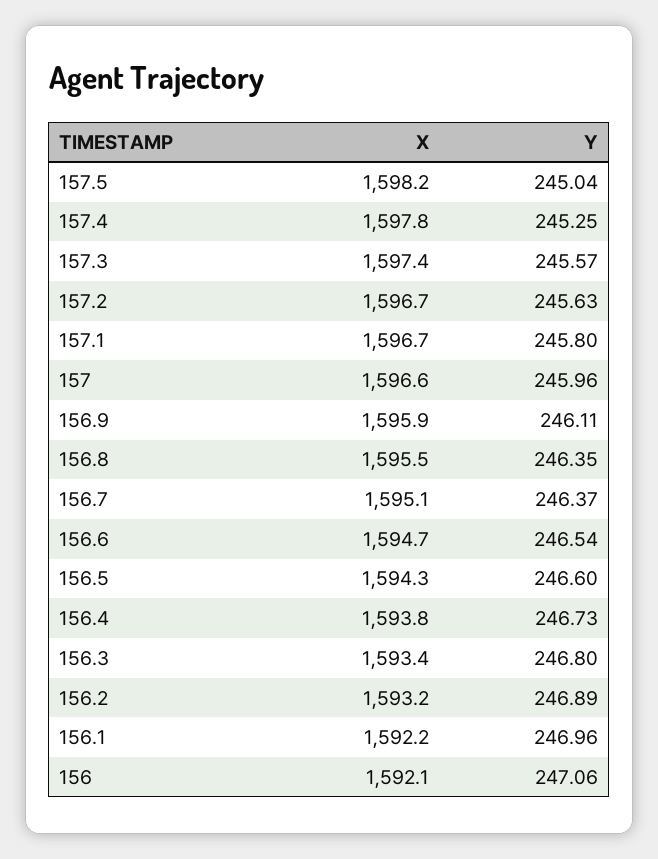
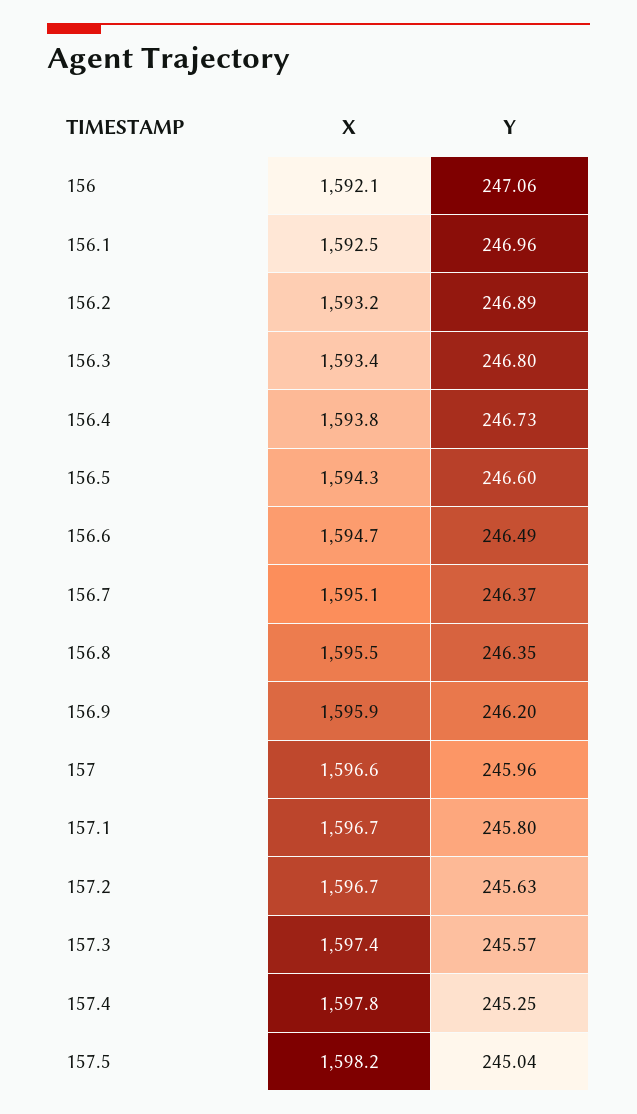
Y, 156.9: 246.11 -> 246.2
Y, 156.6: 246.54 -> 246.49
X, 156.1: 1592.2 -> 1592.5

